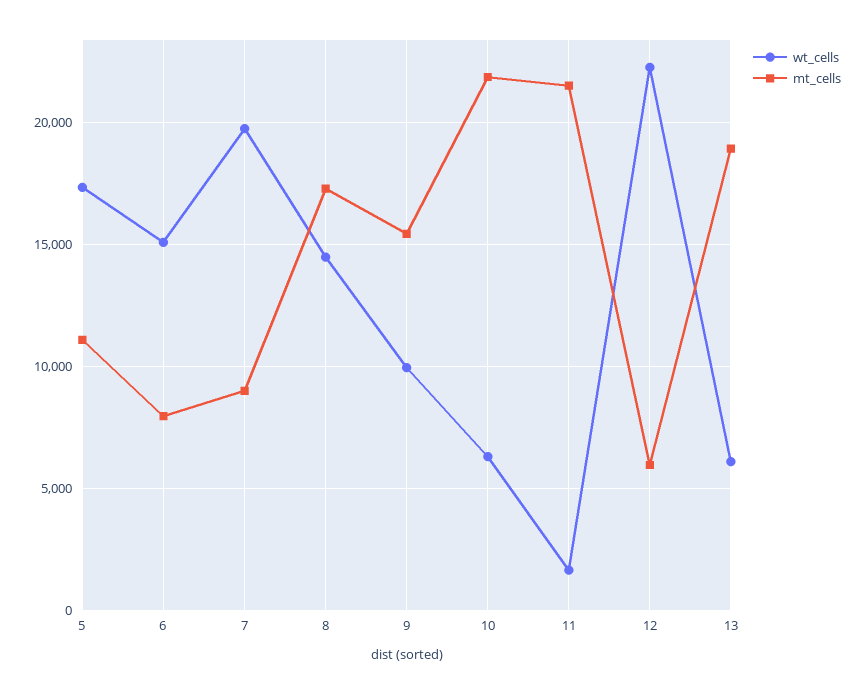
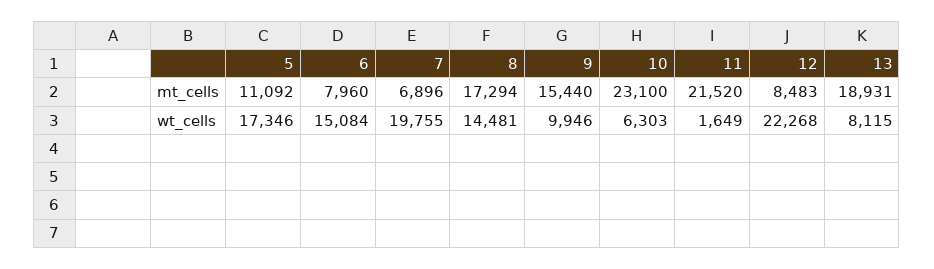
mt_cells, 7: 9000 -> 6896
mt_cells, 10: 22000 -> 23100
mt_cells, 12: 6000 -> 8483
wt_cells, 13: 6000 -> 8115

